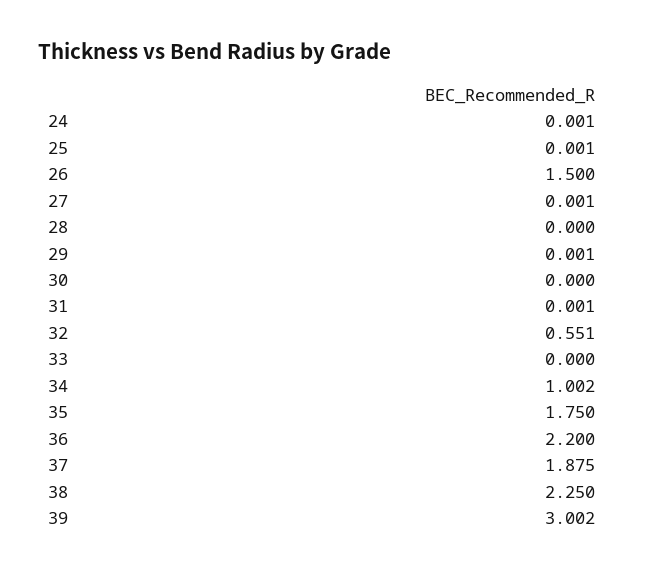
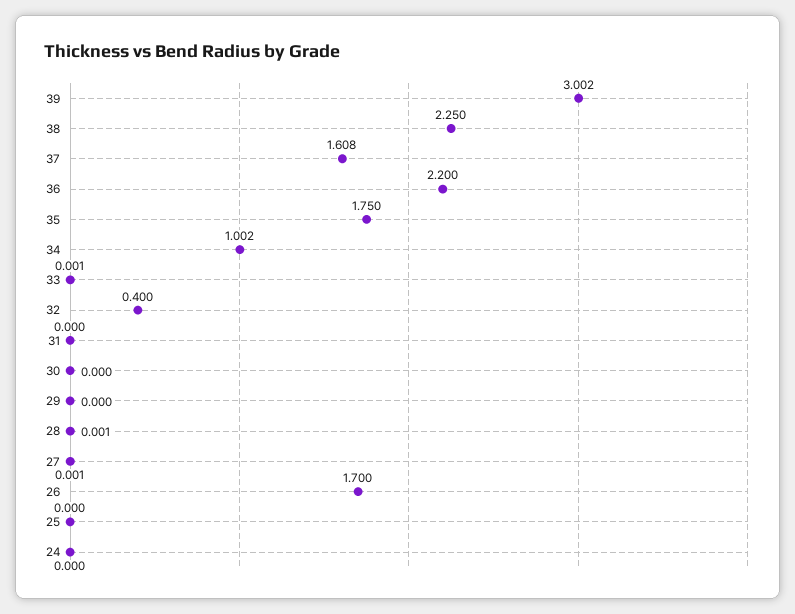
24: 0.001 -> 0
25: 0.001 -> 0
26: 1.5 -> 1.7
28: 0 -> 0.001
29: 0.001 -> 0
31: 0.001 -> 0
32: 0.551 -> 0.4
33: 0 -> 0.001
37: 1.875 -> 1.608

